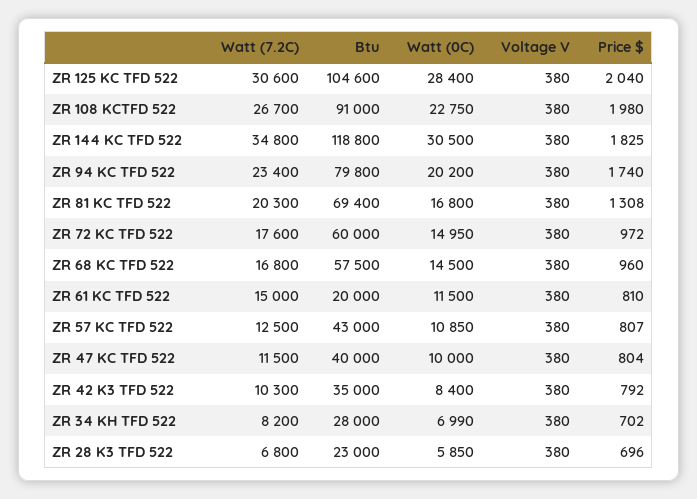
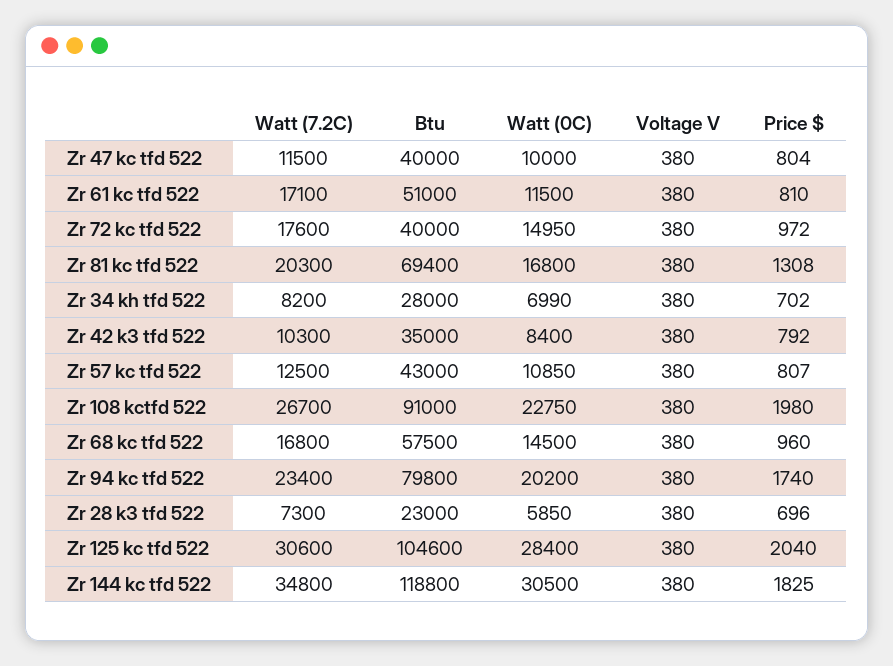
Btu, ZR 72 KC TFD 522: 60000 -> 40000
Watt (7.2C), ZR 61 KC TFD 522: 15000 -> 17100
Btu, ZR 61 KC TFD 522: 20000 -> 51000
Watt (7.2C), ZR 28 K3 TFD 522: 6800 -> 7300

